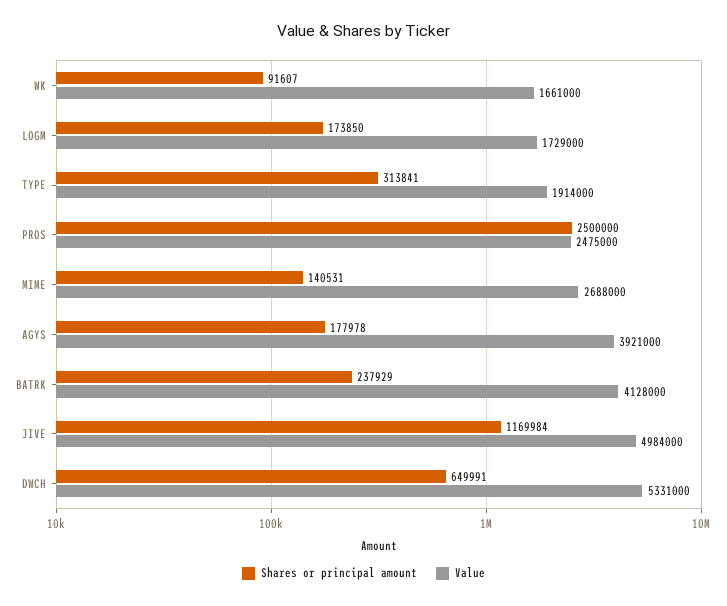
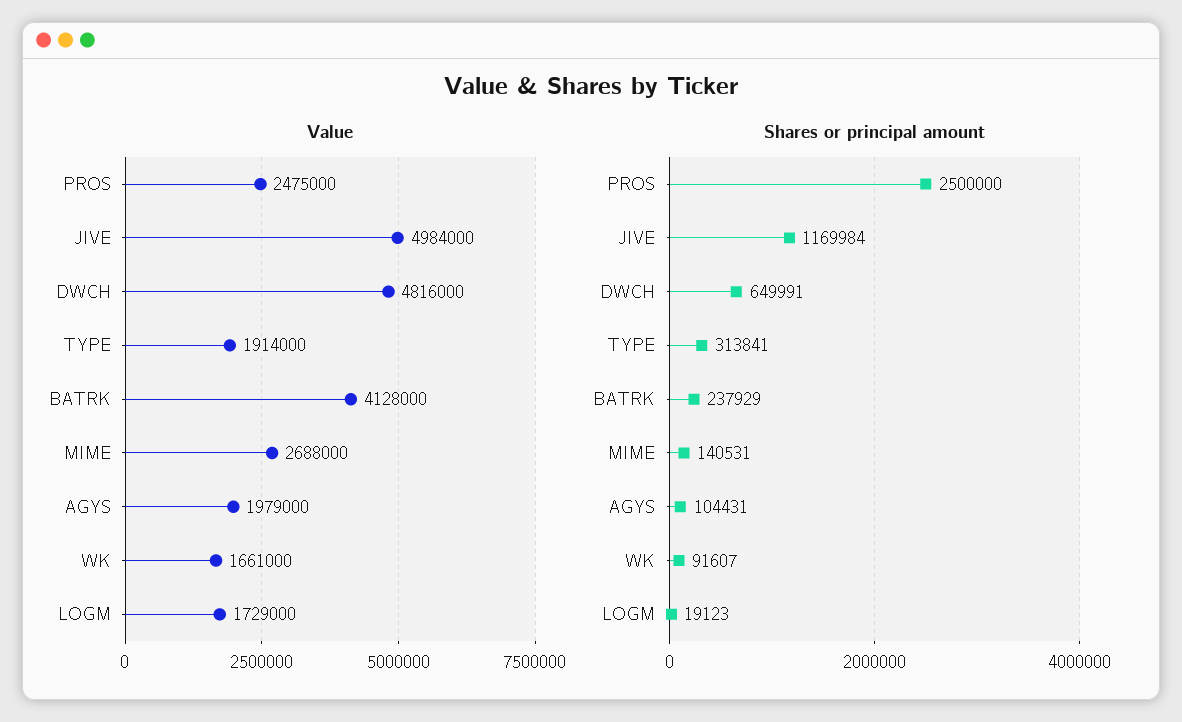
Shares or principal amount, LOGM: 173850 -> 19123
Shares or principal amount, AGYS: 177978 -> 104431
Value, AGYS: 3921000 -> 1979000
Value, DWCH: 5331000 -> 4816000

